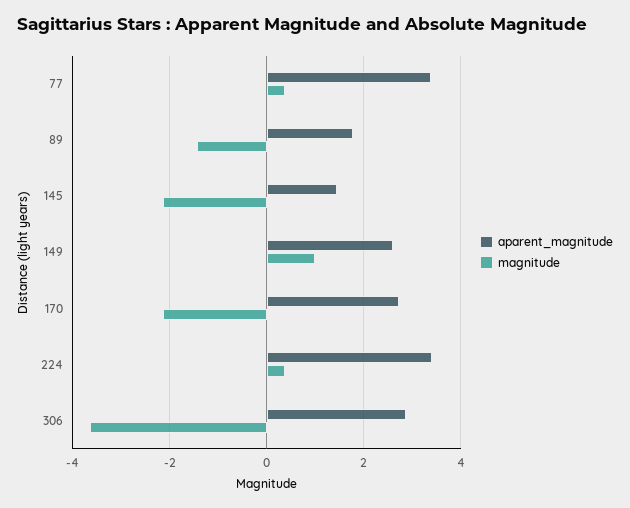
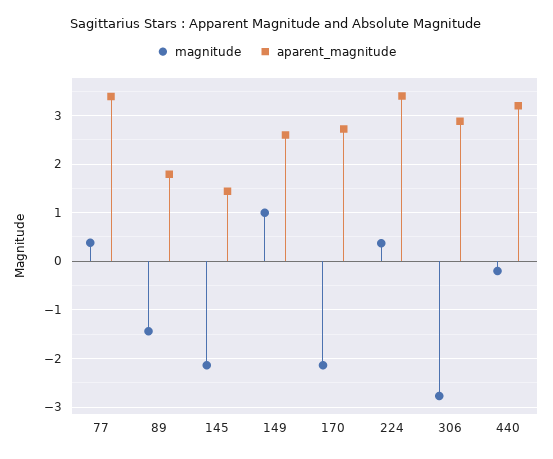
magnitude, 306: -3.6 -> -2.8
magnitude, 440: none -> -0.2
aparent_magnitude, 440: none -> 3.2

